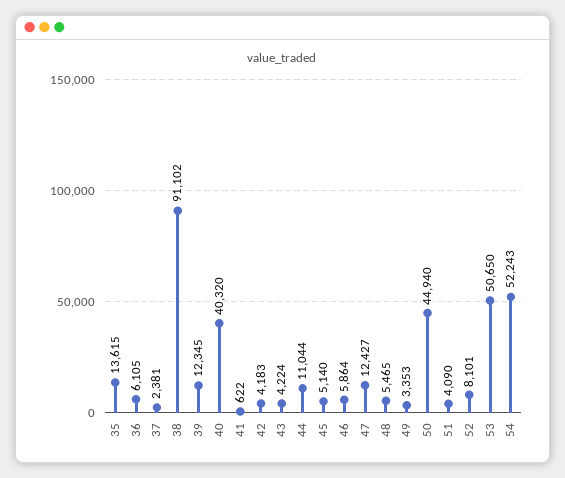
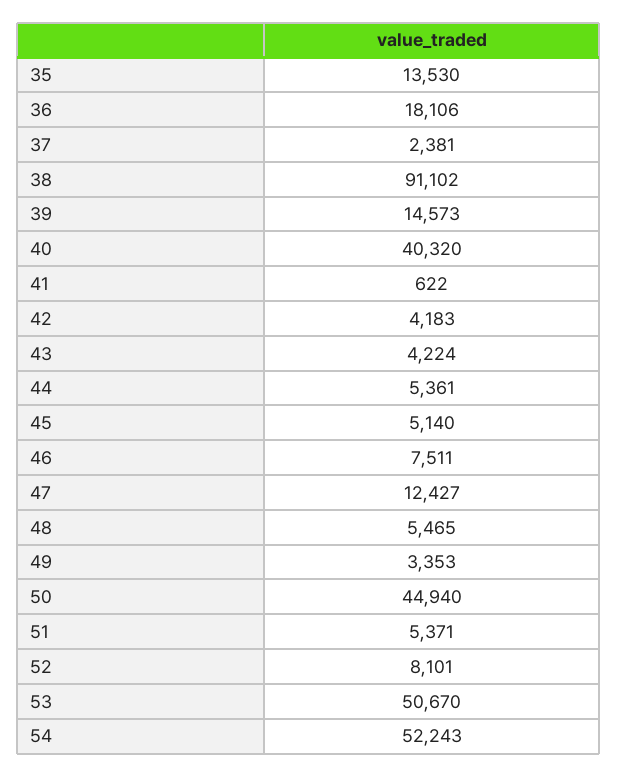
35: 13615 -> 13530
36: 6105 -> 18106
39: 12345 -> 14573
44: 11044 -> 5361
46: 5864 -> 7511
51: 4090 -> 5371
53: 50650 -> 50670

